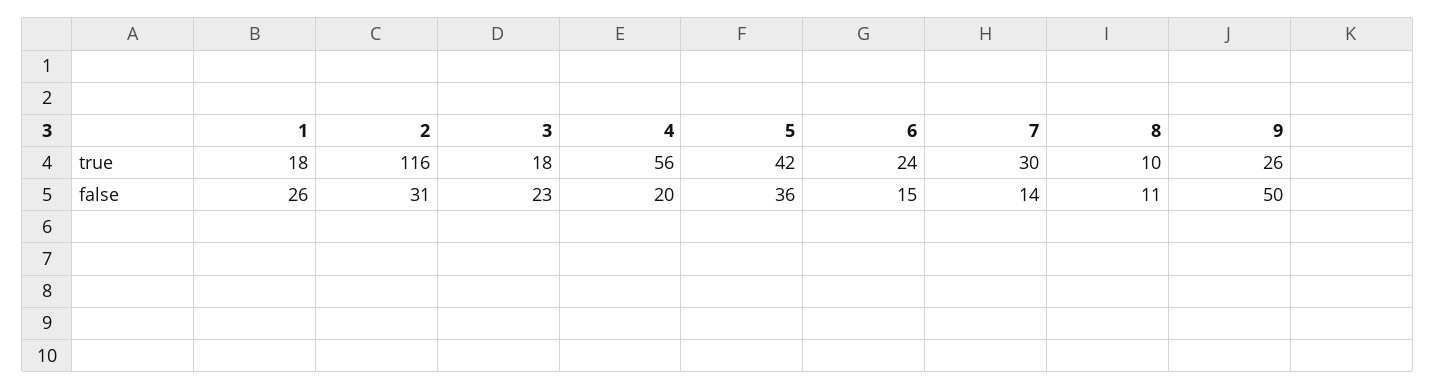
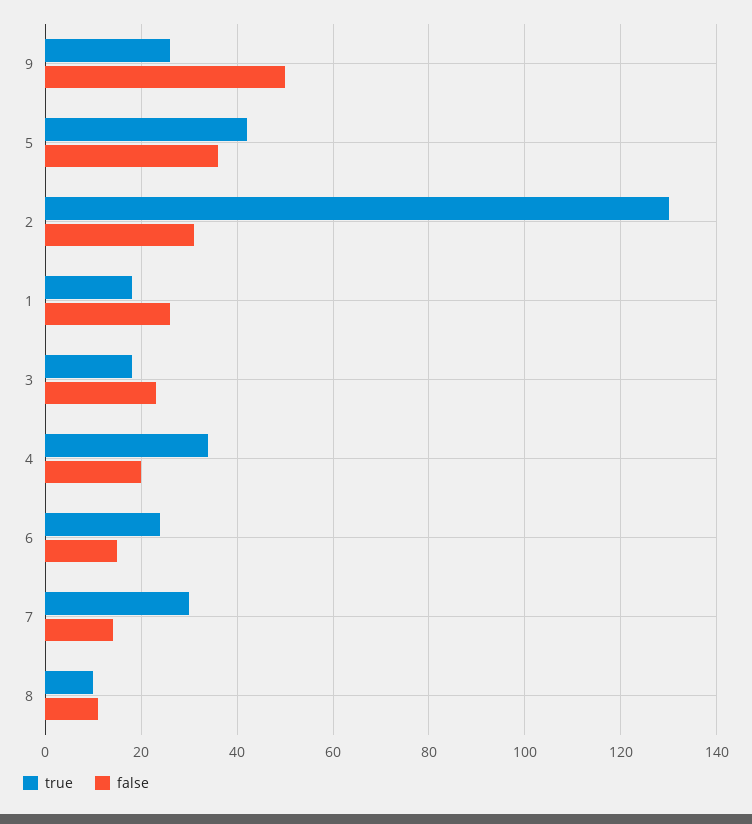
true, 2: 116 -> 130
true, 4: 56 -> 35

